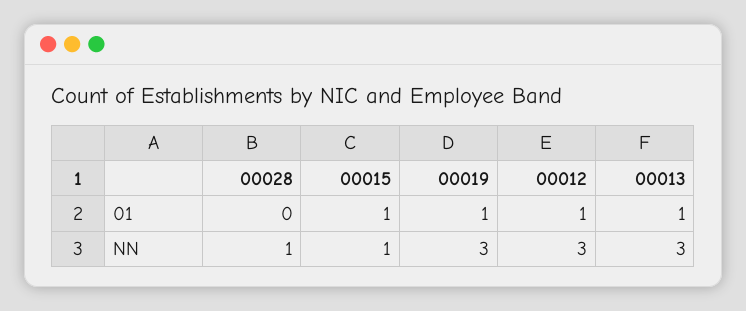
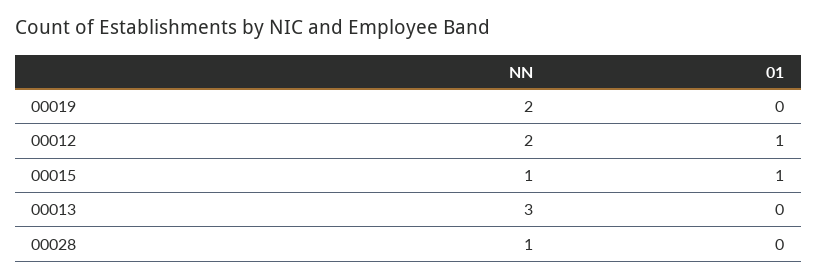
00019, 01: 1 -> 0
00013, 01: 1 -> 0
00019, NN: 3 -> 2
00012, NN: 3 -> 2

